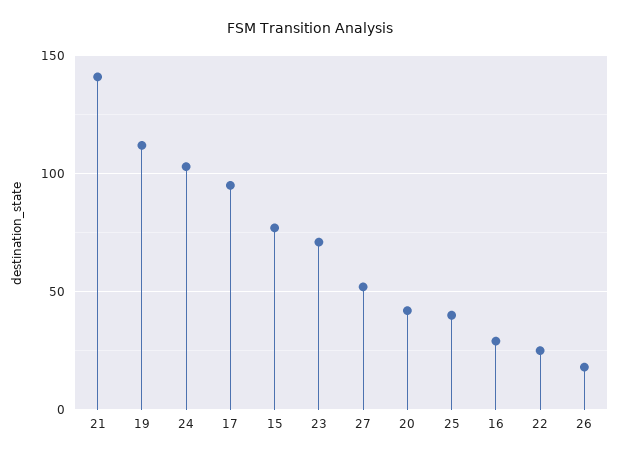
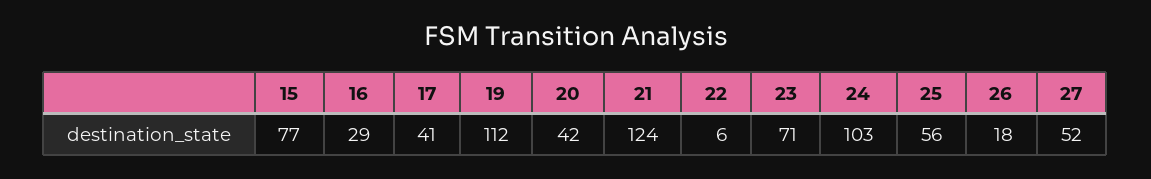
21: 140 -> 124
17: 95 -> 41
25: 40 -> 56
22: 25 -> 6

